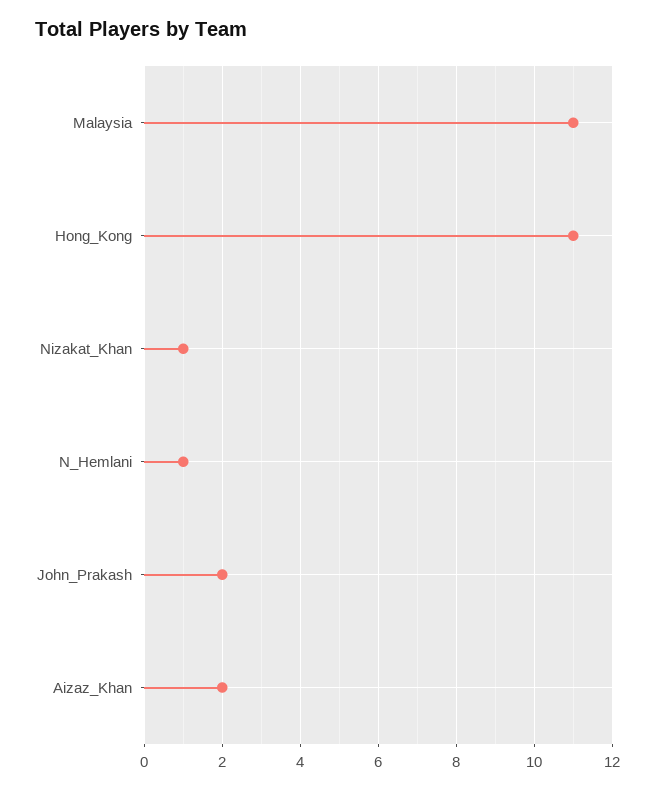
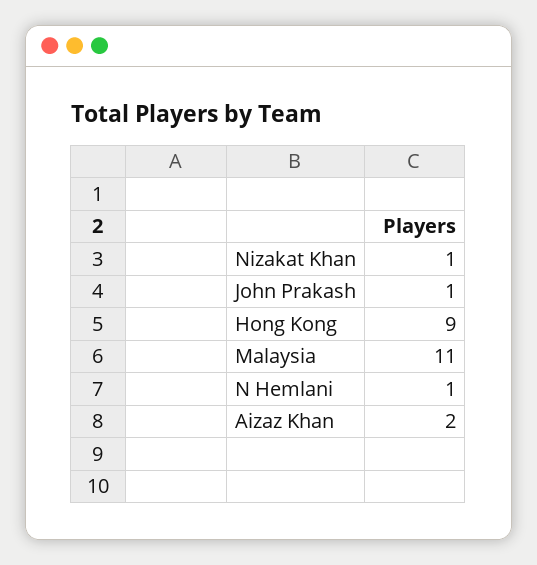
Hong_Kong: 11 -> 9
John_Prakash: 2 -> 1

